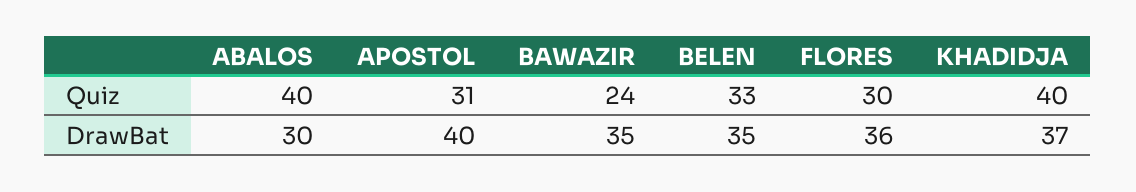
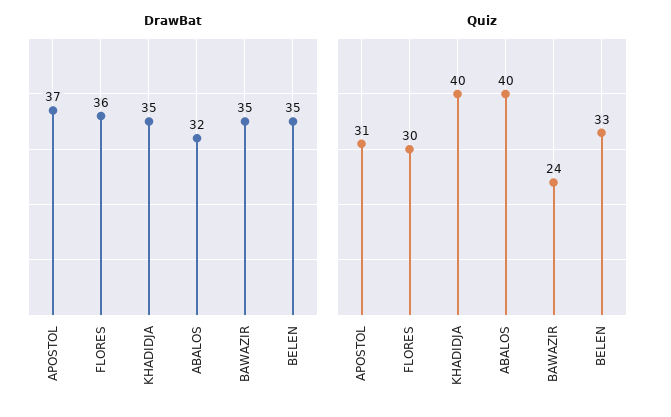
DrawBat, ABALOS: 30 -> 32
DrawBat, APOSTOL: 40 -> 37
DrawBat, KHADIDJA: 37 -> 35

